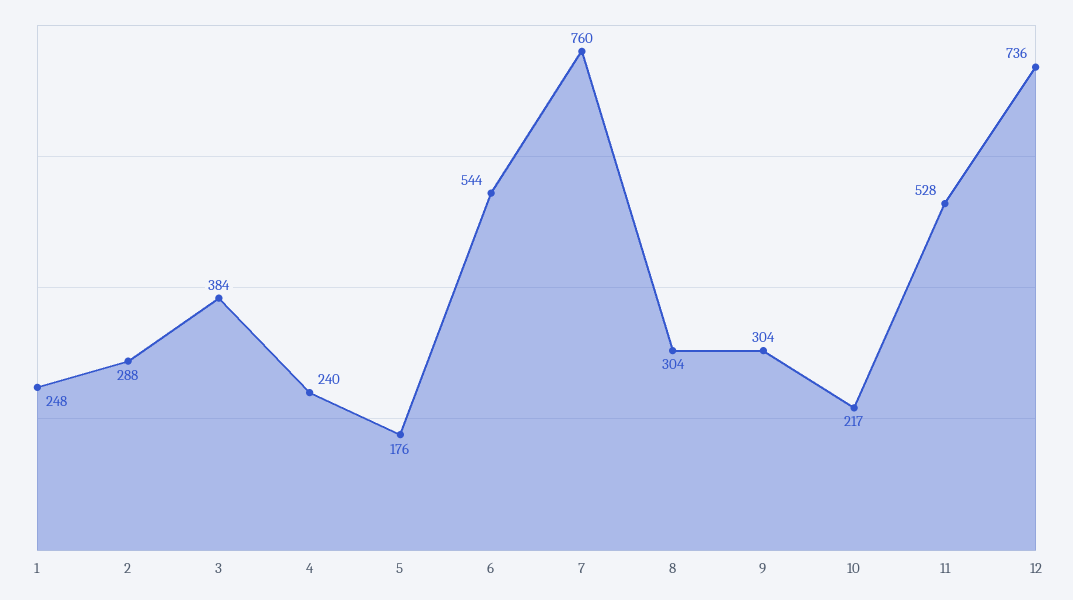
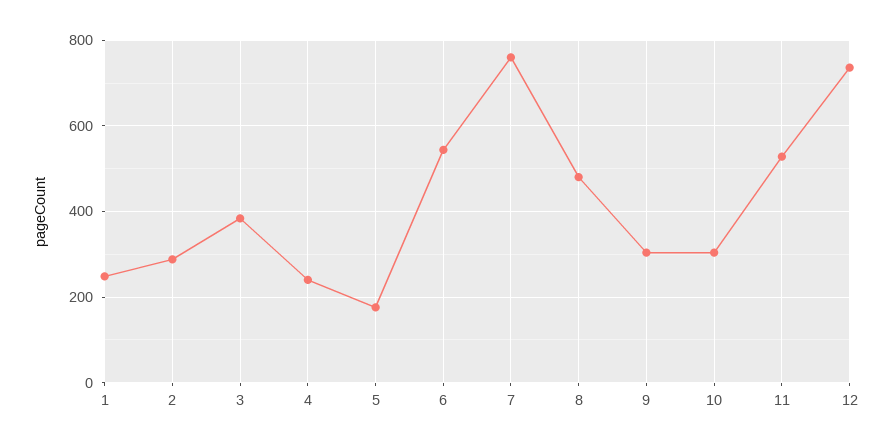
8: 304 -> 480
10: 217 -> 300

